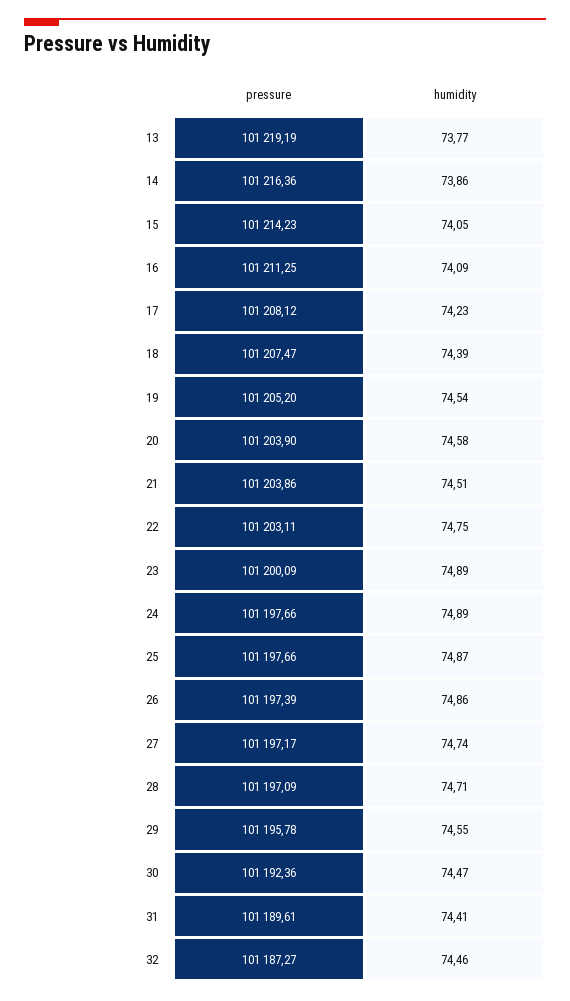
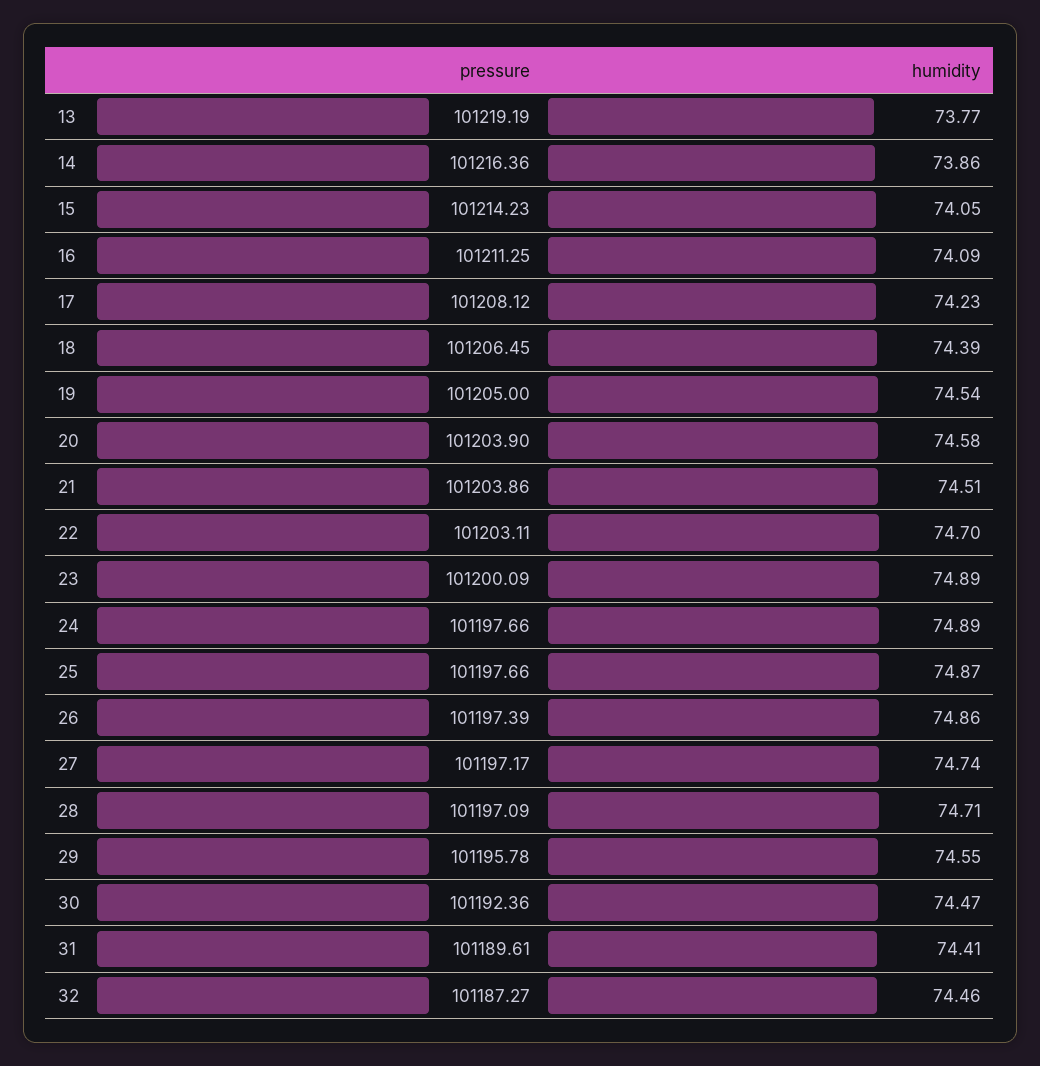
pressure, 18: 101207.47 -> 101206.45
pressure, 19: 101205.2 -> 101205
humidity, 22: 74.75 -> 74.7

